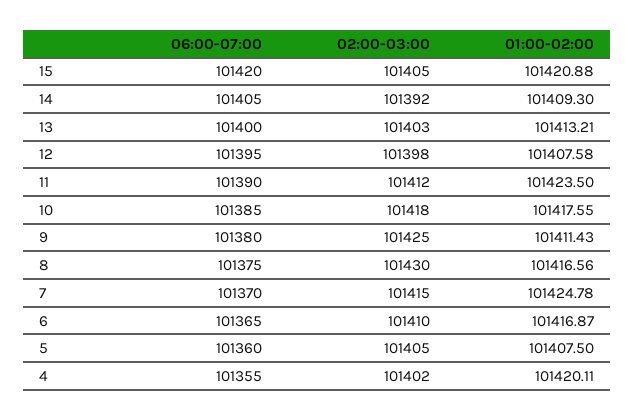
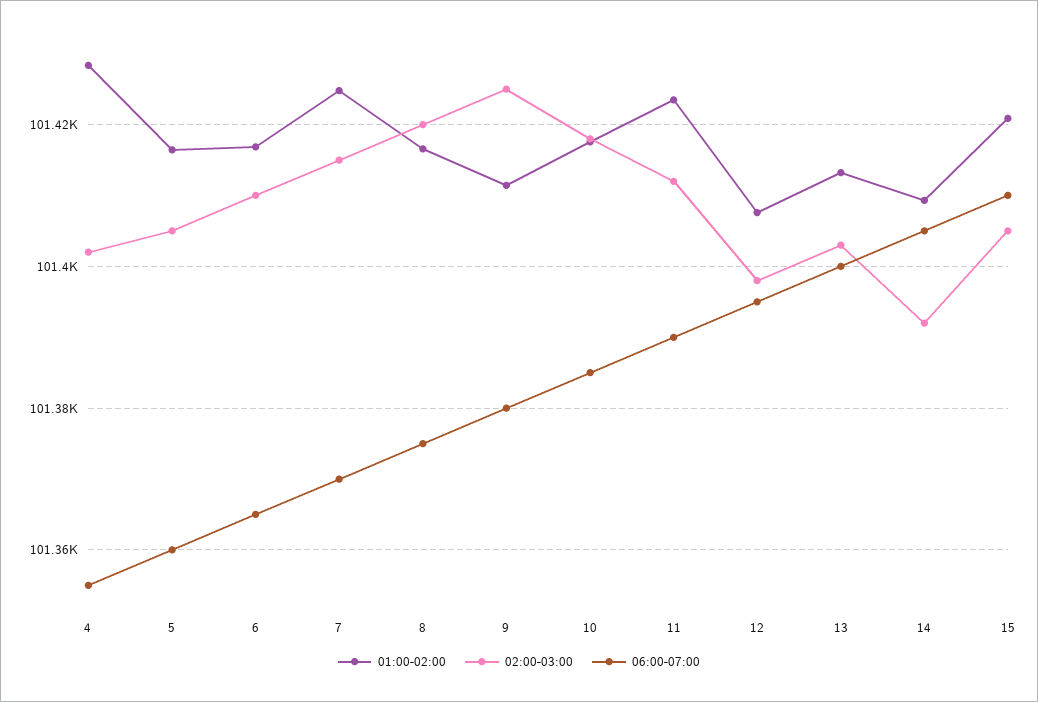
06:00-07:00, 15: 101420 -> 101410
02:00-03:00, 8: 101430 -> 101420
01:00-02:00, 5: 101407.5 -> 101416
01:00-02:00, 4: 101420.11 -> 101428

